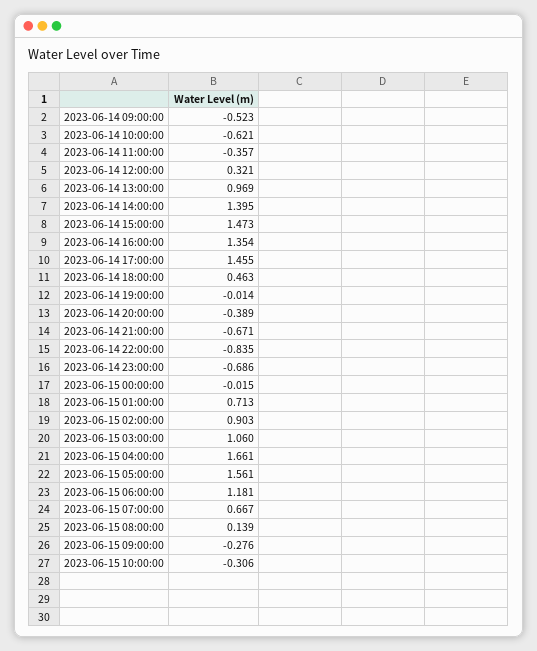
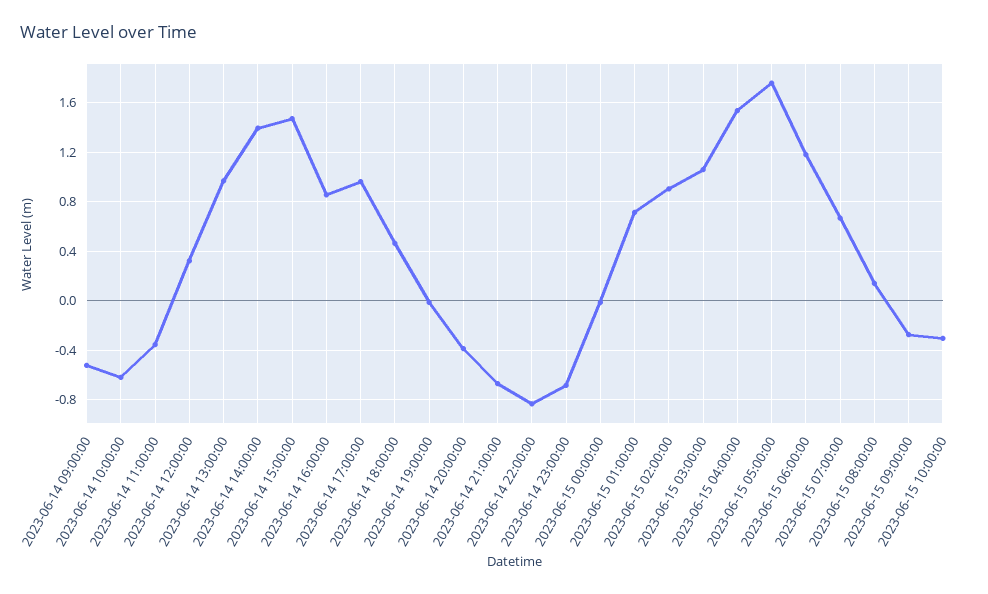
2023-06-14 16:00:00: 1.354 -> 0.85
2023-06-14 17:00:00: 1.455 -> 0.95
2023-06-15 04:00:00: 1.661 -> 1.55
2023-06-15 05:00:00: 1.561 -> 1.75

